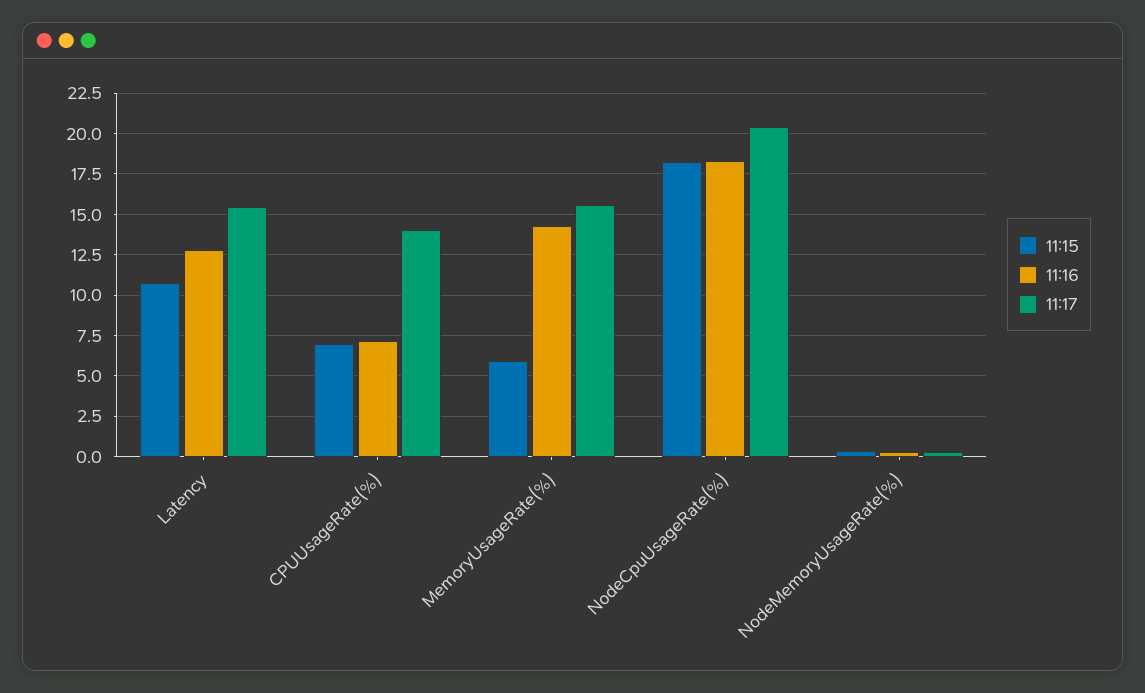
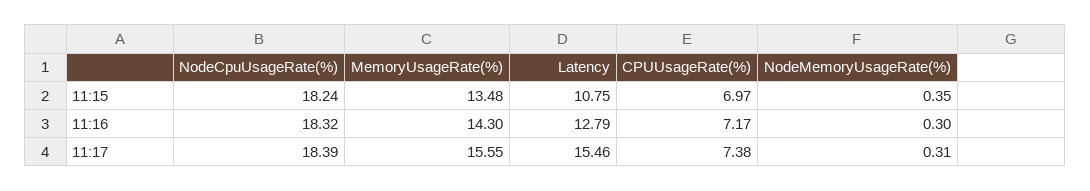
11:17, CPUUsageRate(%): 14 -> 7.38
11:15, MemoryUsageRate(%): 6 -> 13.48
11:17, NodeCpuUsageRate(%): 20.5 -> 18.39

